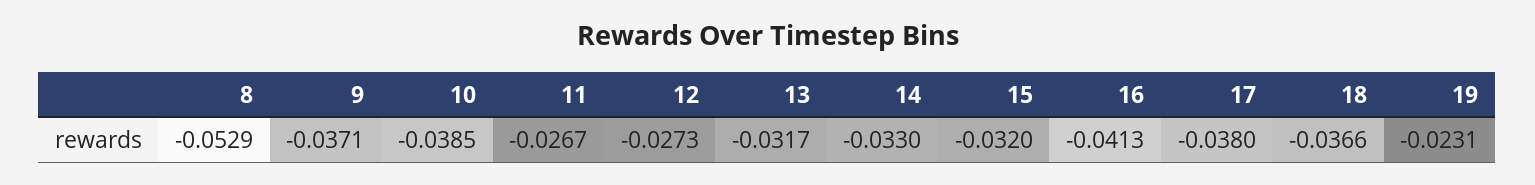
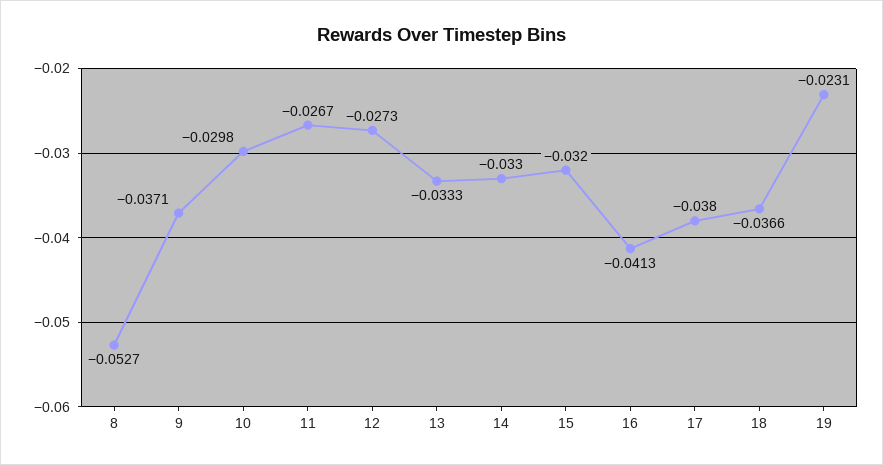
8: -0.0529 -> -0.0527
10: -0.0385 -> -0.0298
13: -0.0317 -> -0.0333

